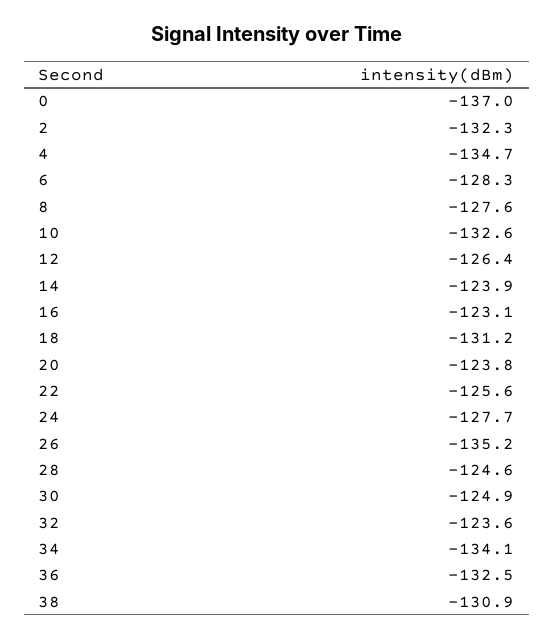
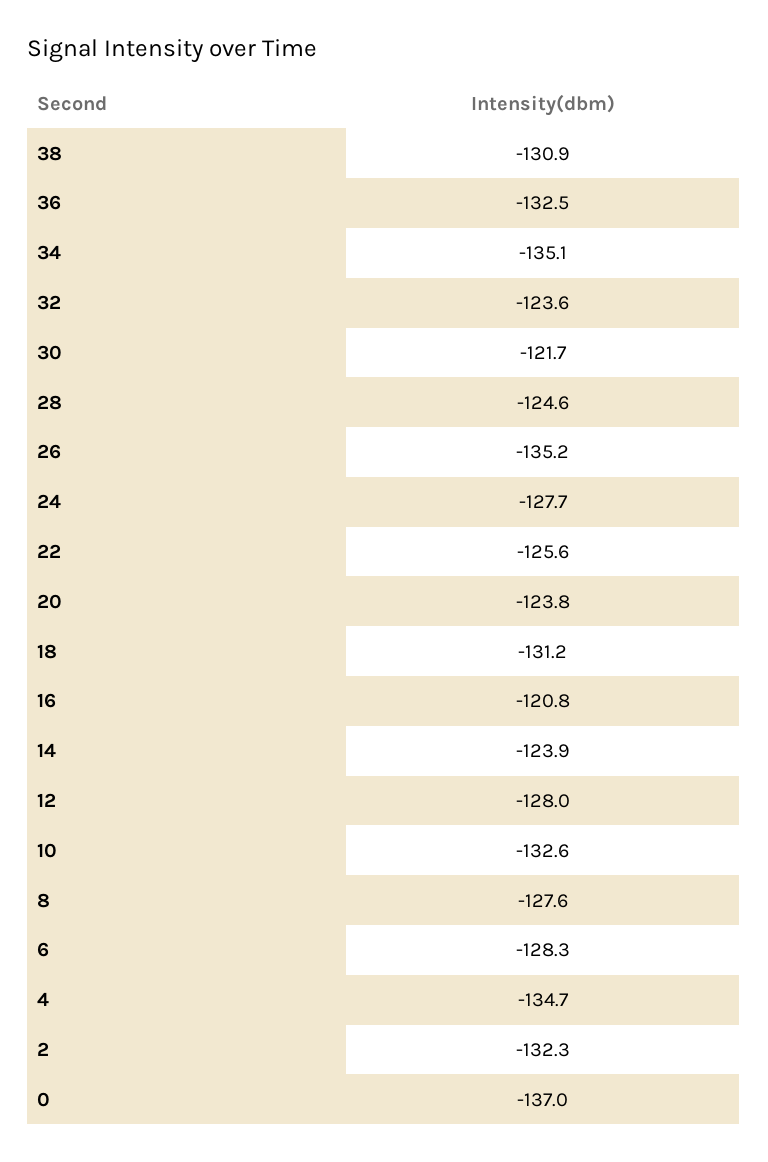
12: -126.4 -> -128
16: -123.1 -> -120.8
30: -124.9 -> -121.7
34: -134.1 -> -135.1

